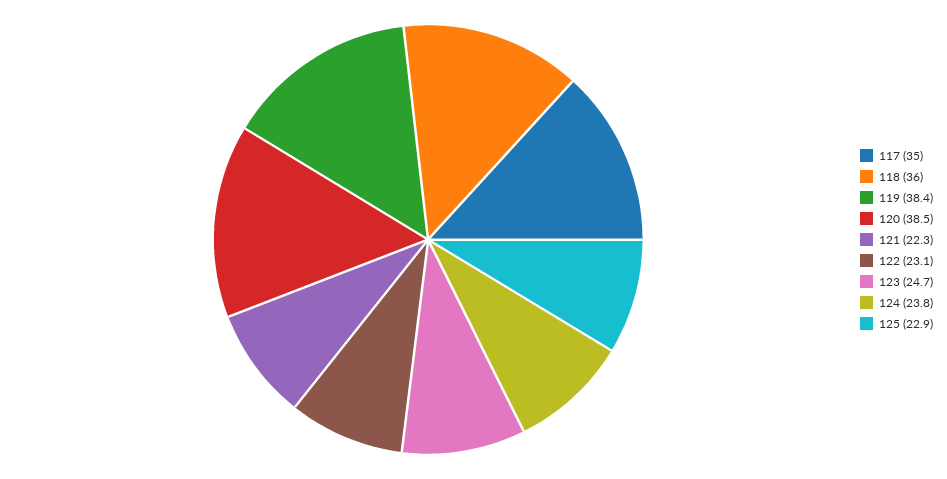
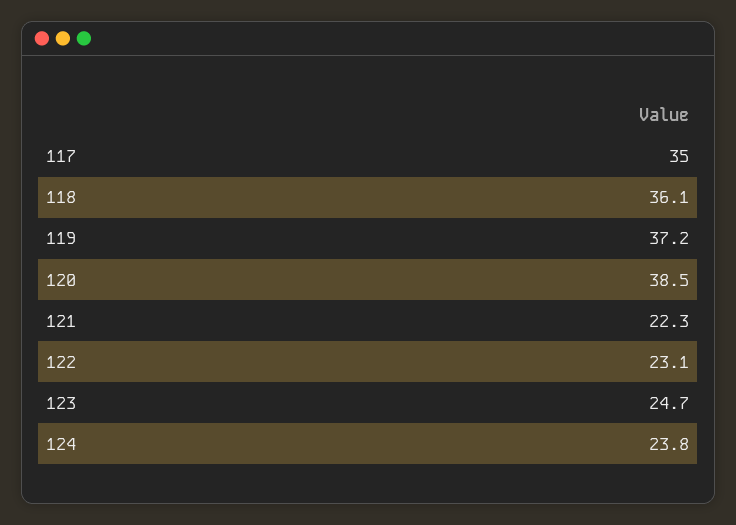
118: 36 -> 36.1
119: 38.4 -> 37.2
125: 22.9 -> none

